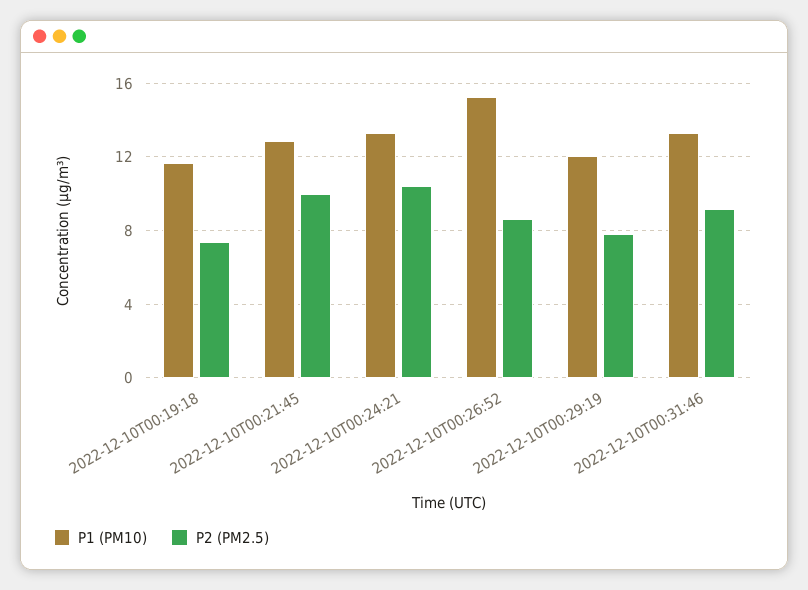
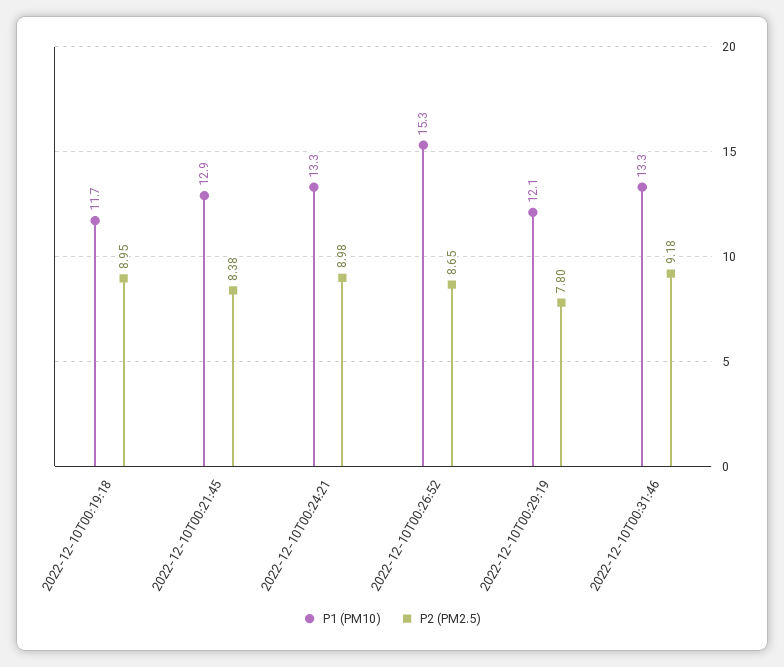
P2 (PM2.5), 2022-12-10T00:19:18: 7.5 -> 8.95
P2 (PM2.5), 2022-12-10T00:21:45: 10 -> 8.38
P2 (PM2.5), 2022-12-10T00:24:21: 10.5 -> 8.98

